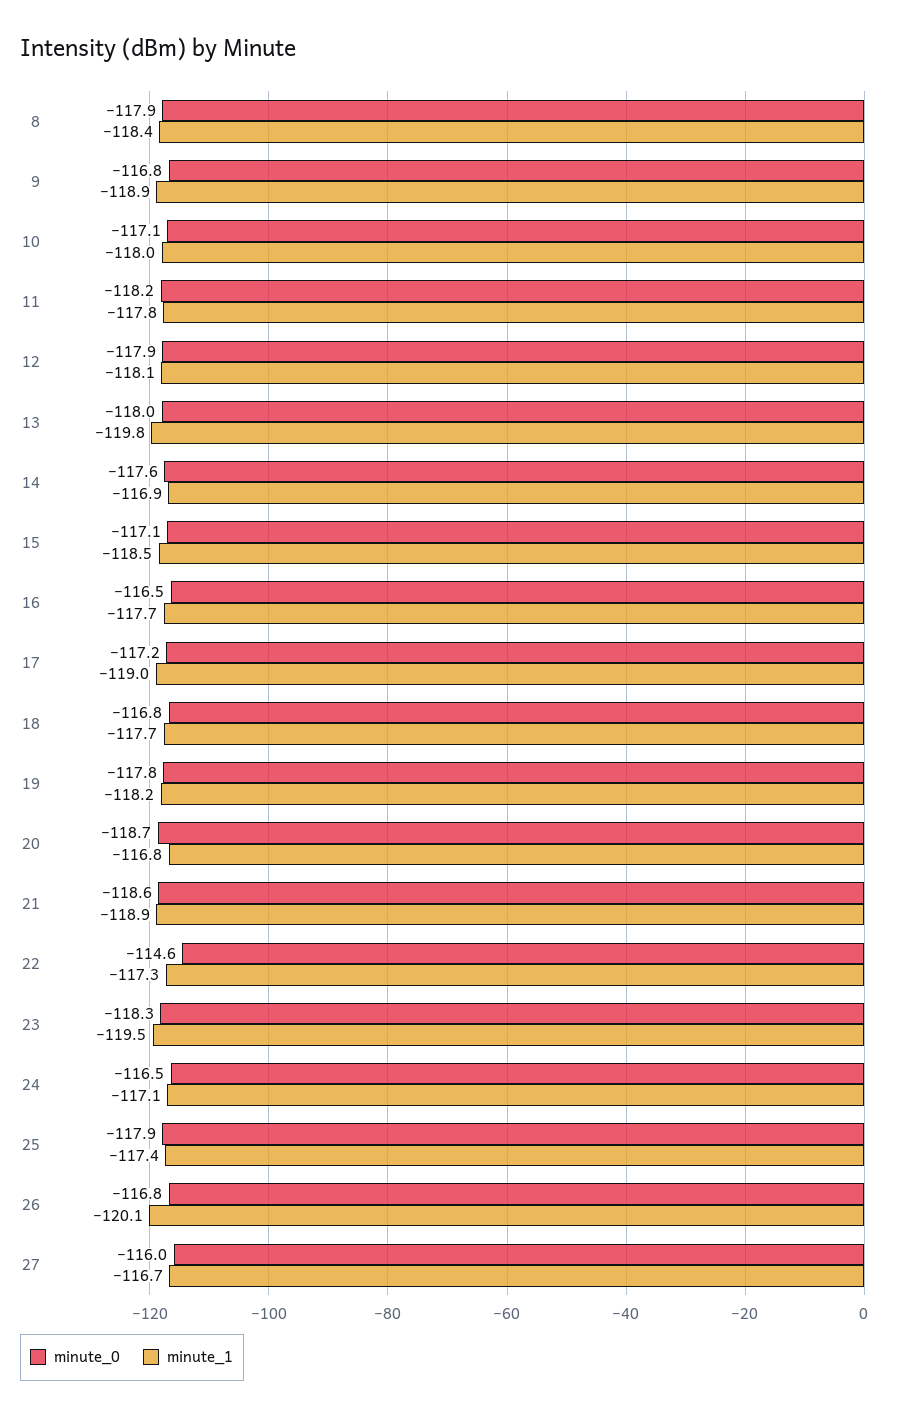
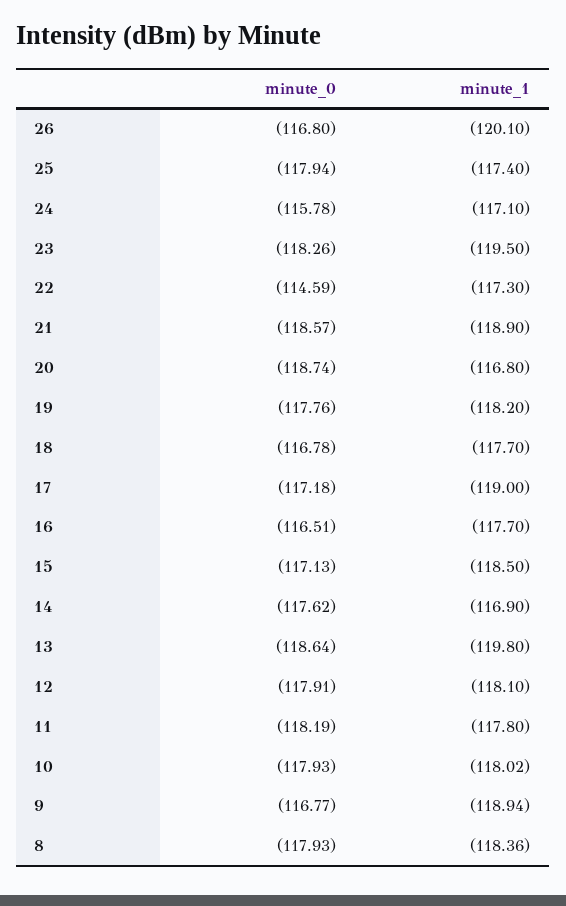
minute_0, 10: -117.1 -> -117.93
minute_0, 13: -118 -> -118.64
minute_0, 24: -116.5 -> -115.78
minute_0, 27: -116 -> none
minute_1, 27: -116.7 -> none

